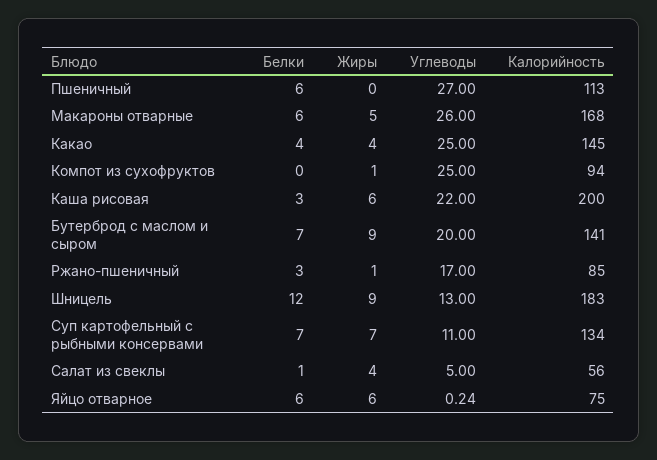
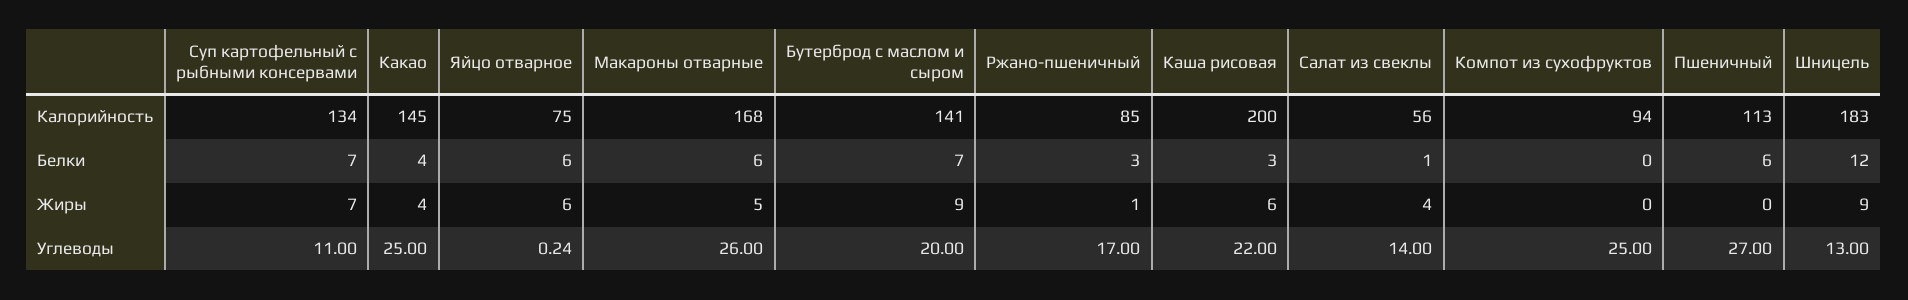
Жиры, Компот из сухофруктов: 1 -> 0
Углеводы, Салат из свеклы: 5 -> 14

